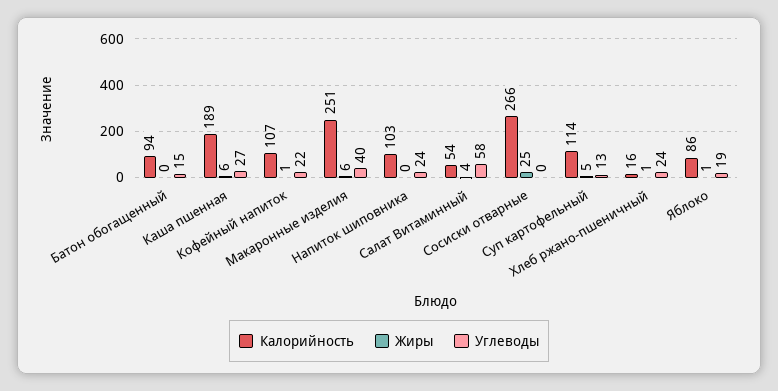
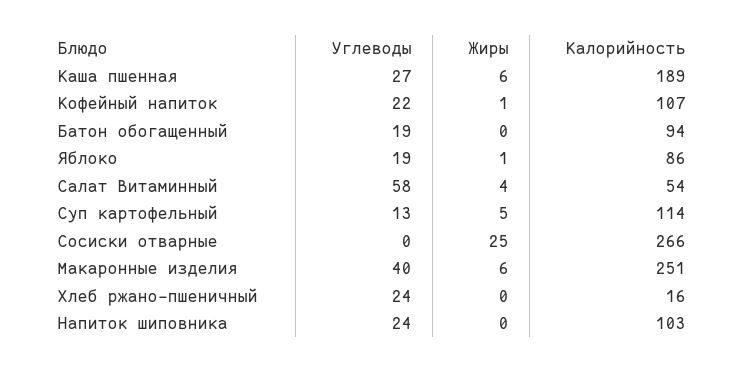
Углеводы, Батон обогащенный: 15 -> 19
Жиры, Хлеб ржано-пшеничный: 1 -> 0

